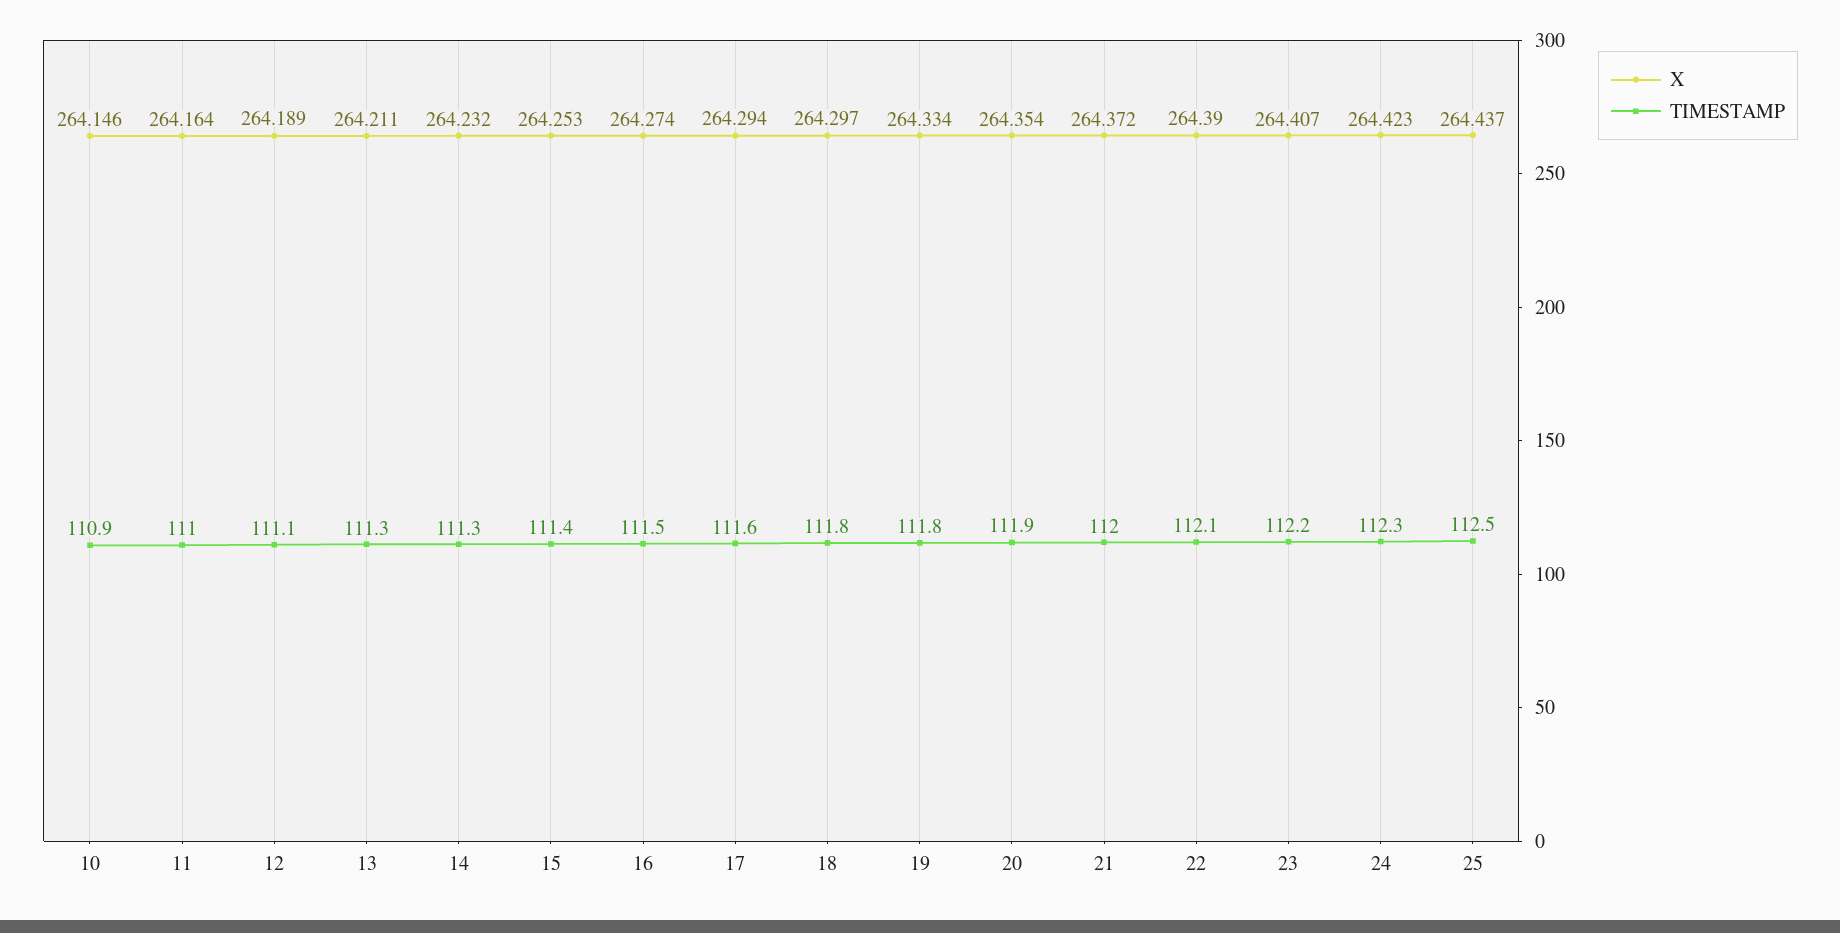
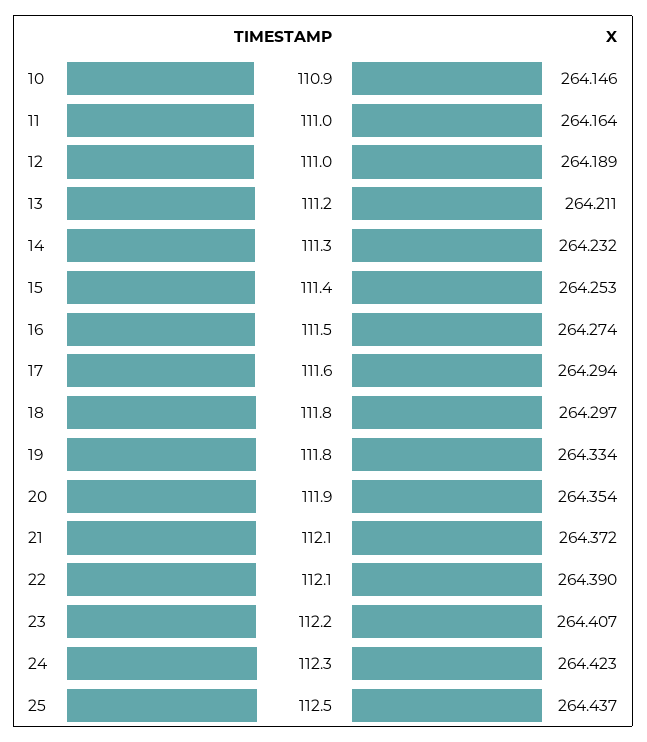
TIMESTAMP, 12: 111.1 -> 111
TIMESTAMP, 13: 111.3 -> 111.2
TIMESTAMP, 21: 112 -> 112.1

